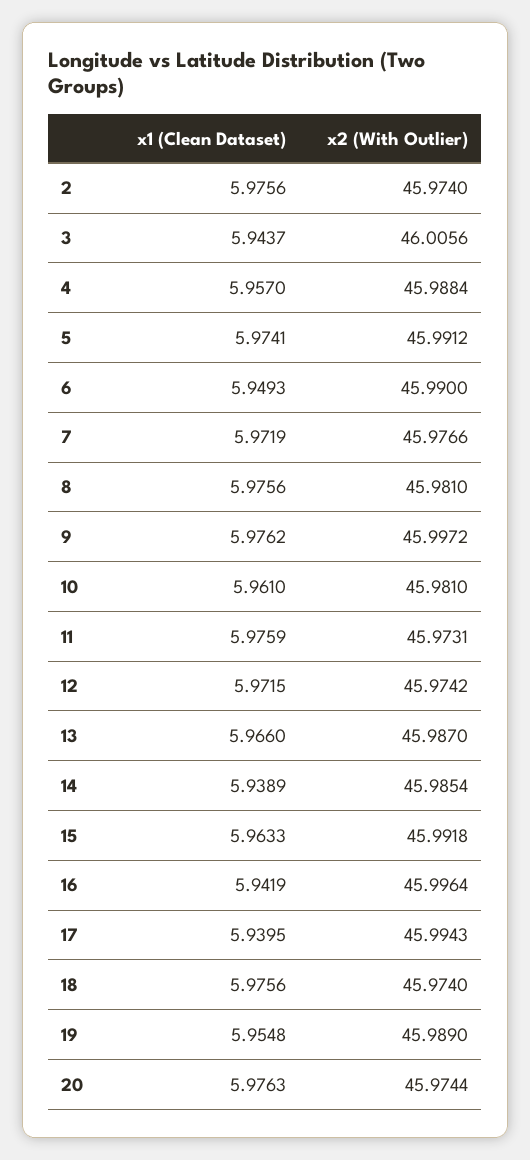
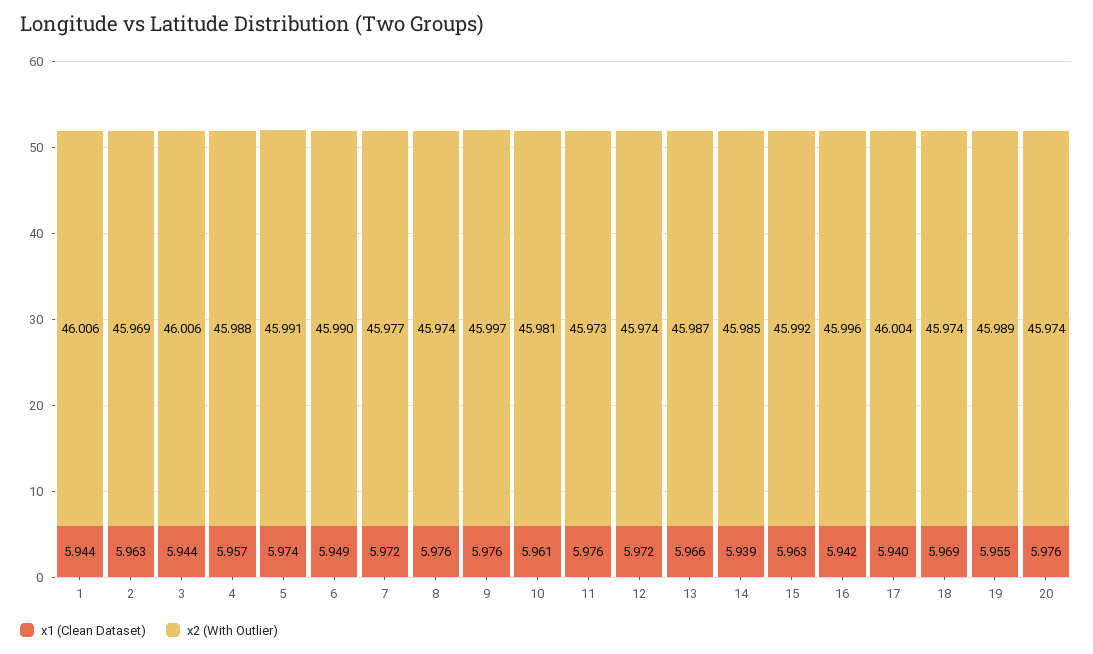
x1 (Clean Dataset), 2: 5.9756 -> 5.963
x2 (With Outlier), 2: 45.974 -> 45.969
x2 (With Outlier), 8: 45.981 -> 45.974
x2 (With Outlier), 17: 45.9943 -> 46.004
x1 (Clean Dataset), 18: 5.9756 -> 5.969
x1 (Clean Dataset), 1: none -> 5.944
x2 (With Outlier), 1: none -> 46.006

